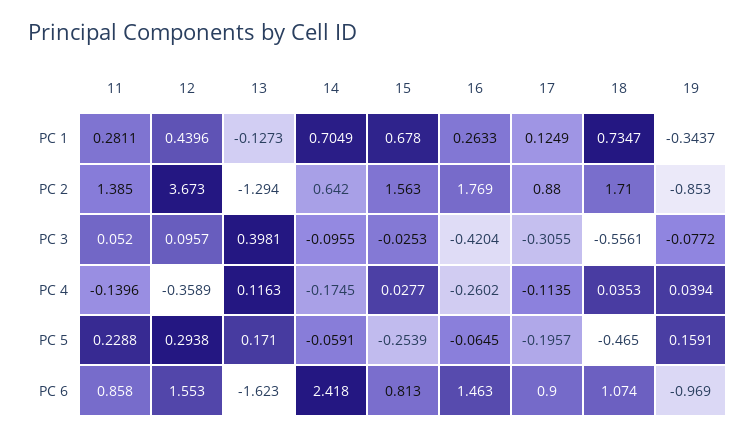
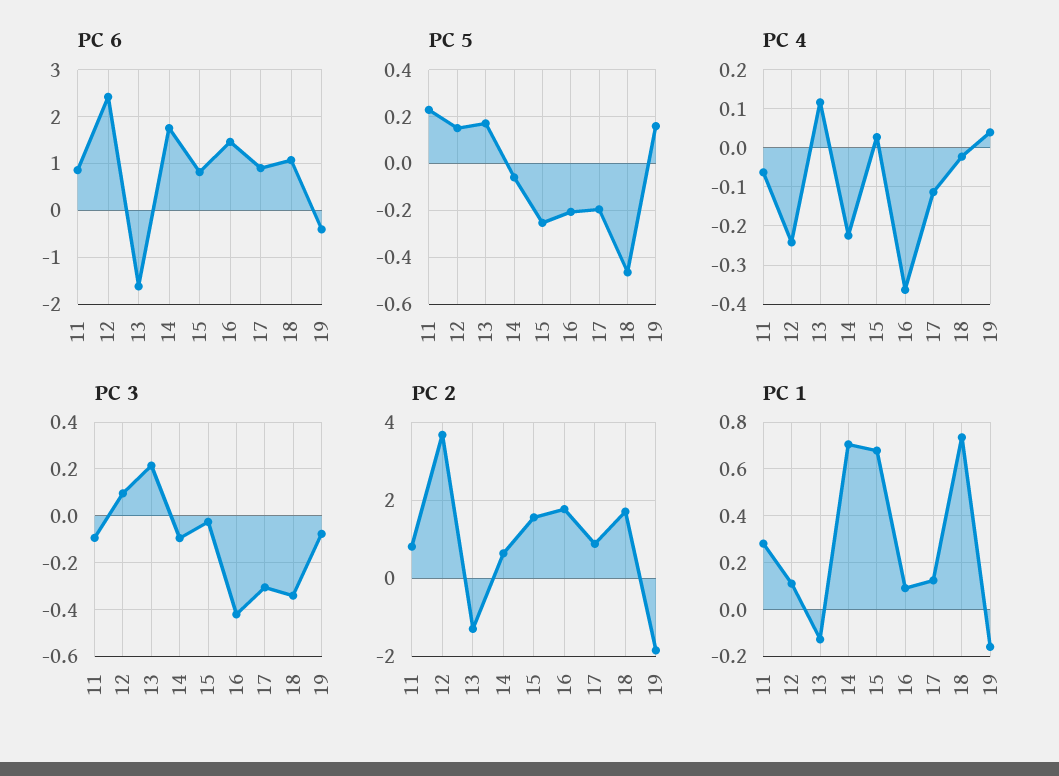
PC 1, 12: 0.4396 -> 0.1
PC 1, 16: 0.2633 -> 0.1
PC 1, 19: -0.3437 -> -0.15
PC 2, 11: 1.385 -> 0.8
PC 2, 19: -0.853 -> -1.8
PC 3, 11: 0.052 -> -0.1
PC 3, 13: 0.3981 -> 0.2
PC 3, 18: -0.5561 -> -0.35
PC 4, 11: -0.1396 -> -0.06
PC 4, 12: -0.3589 -> -0.24
PC 4, 14: -0.1745 -> -0.22
PC 4, 16: -0.2602 -> -0.36
PC 4, 18: 0.0353 -> -0.02
PC 5, 12: 0.2938 -> 0.15
PC 5, 16: -0.0645 -> -0.2
PC 6, 12: 1.553 -> 2.4
PC 6, 14: 2.418 -> 1.8
PC 6, 19: -0.969 -> -0.4

